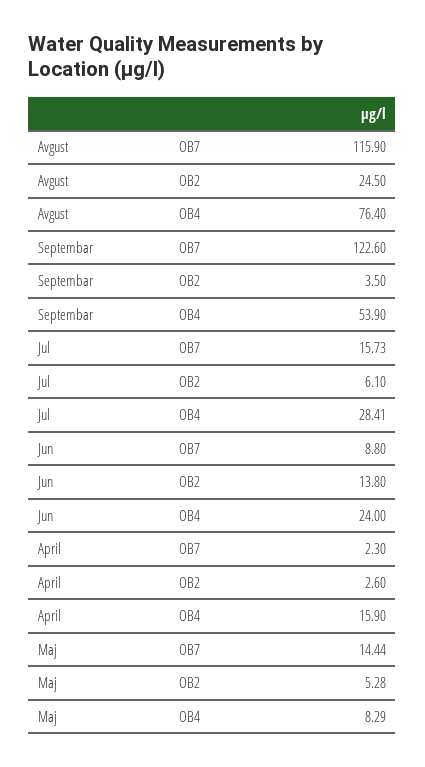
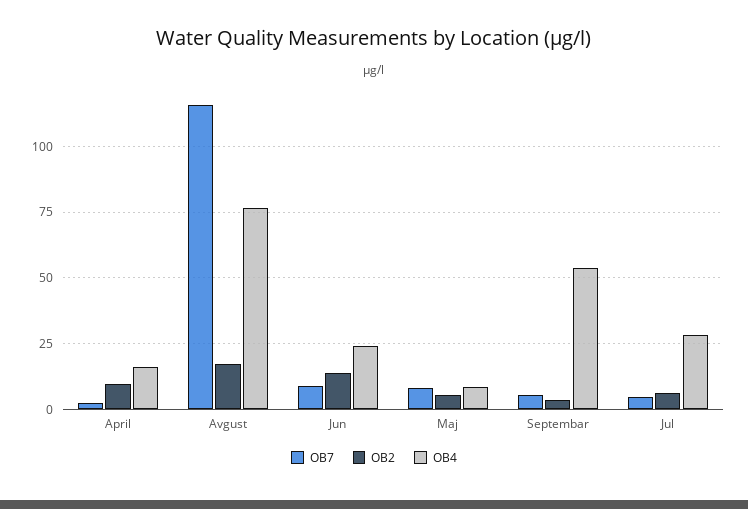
OB2, Avgust: 24.5 -> 17.5
OB7, Septembar: 122.6 -> 5
OB7, Jul: 15.73 -> 5
OB2, April: 2.6 -> 10
OB7, Maj: 14.44 -> 7.5

